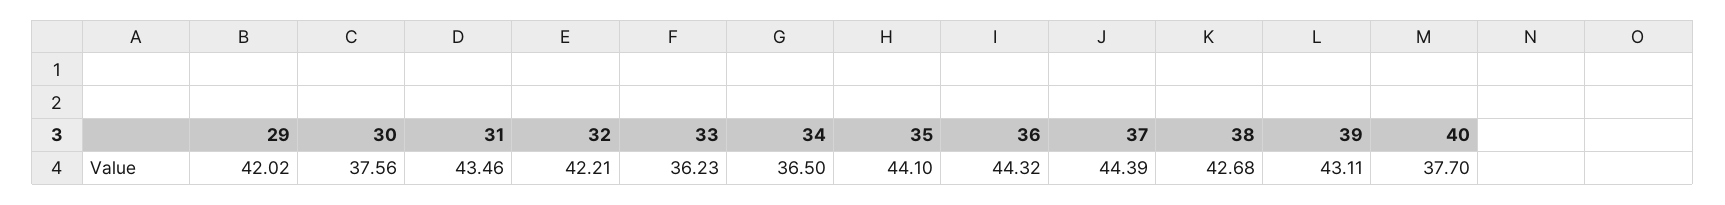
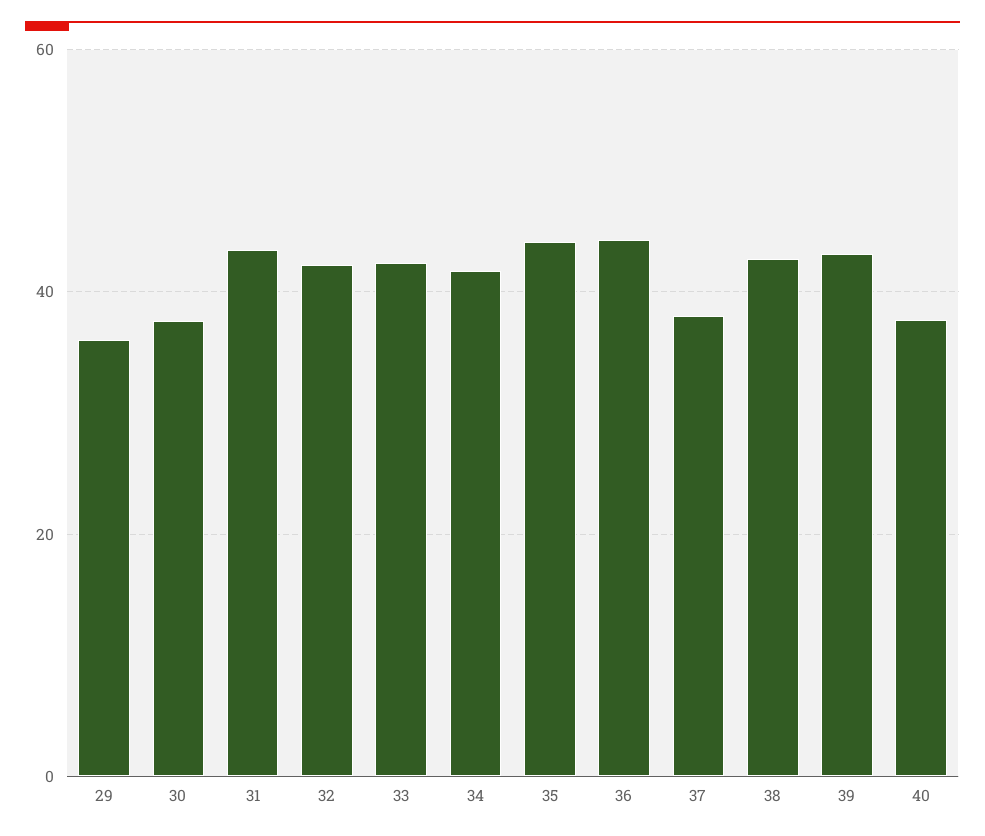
29: 42.02 -> 36
33: 36.23 -> 42
34: 36.5 -> 42
37: 44.39 -> 38

